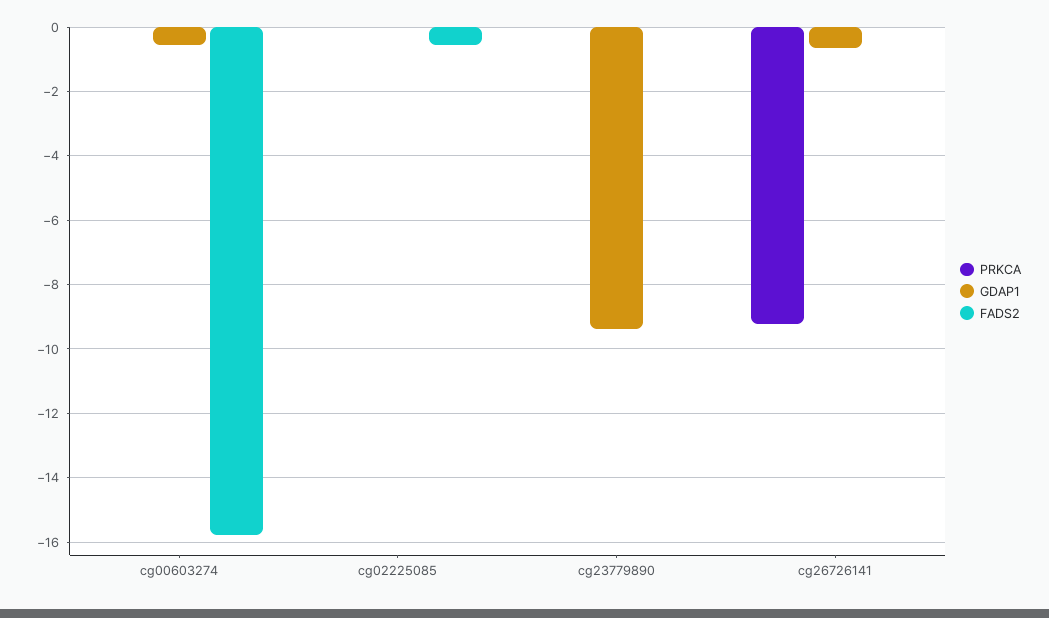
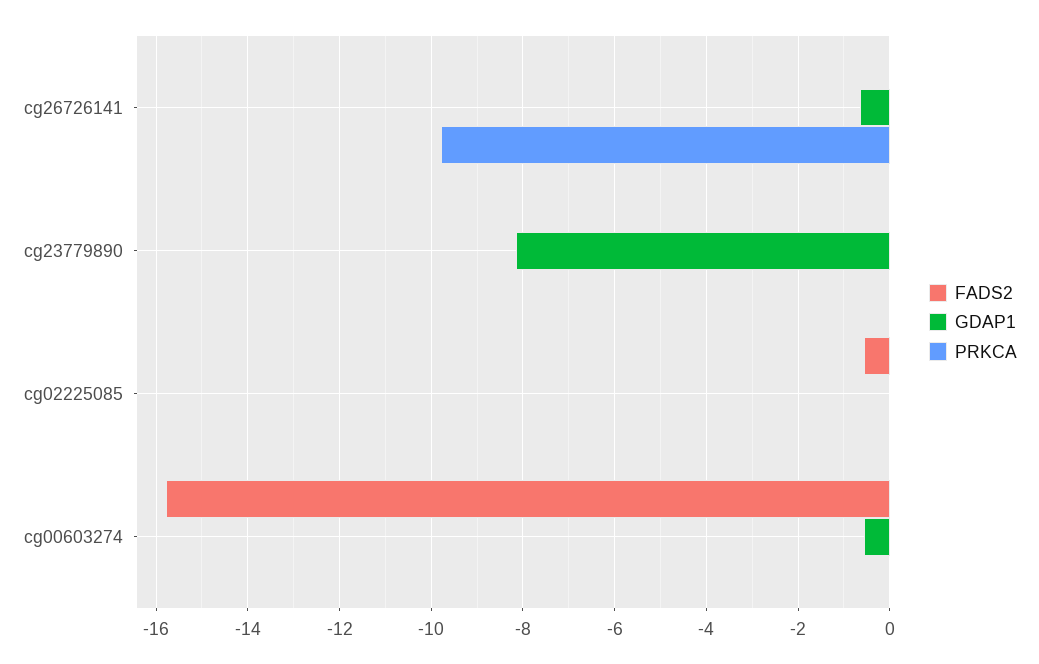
GDAP1, cg23779890: -9.4 -> -8.2
PRKCA, cg26726141: -9.2 -> -9.8

